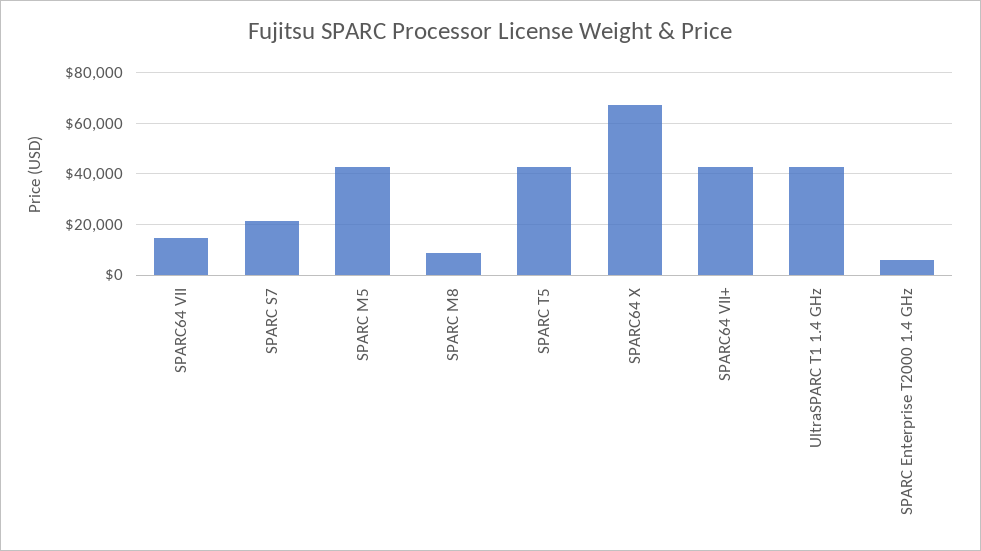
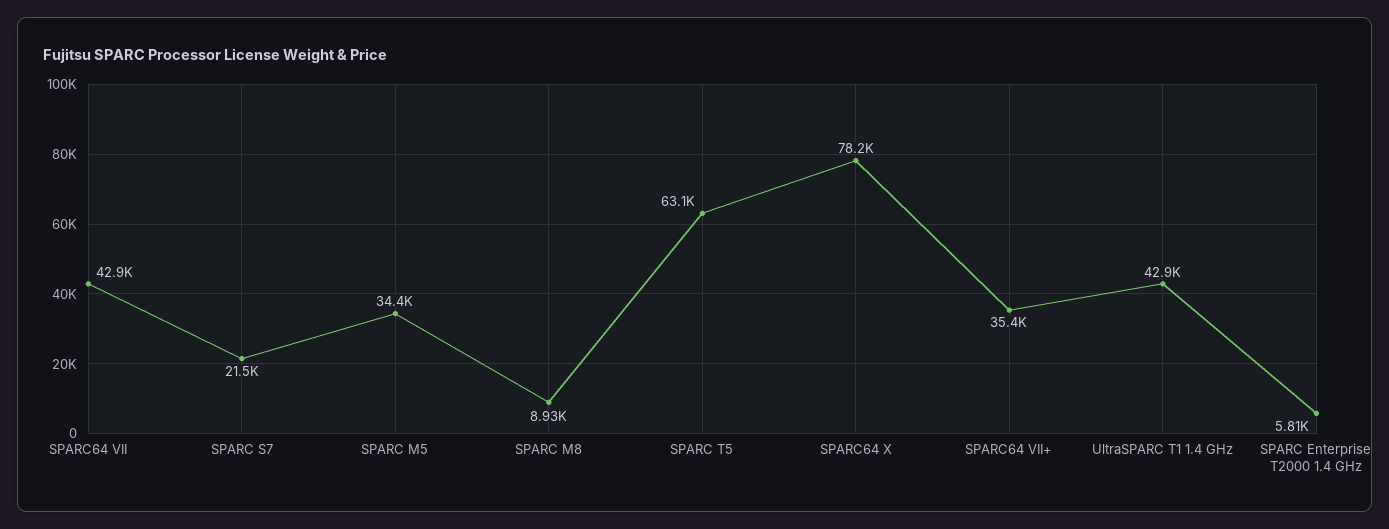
SPARC64 VII: 15000 -> 42900
SPARC M5: 42500 -> 34400
SPARC T5: 42500 -> 63100
SPARC64 X: 67500 -> 78200
SPARC64 VII+: 42500 -> 35400

